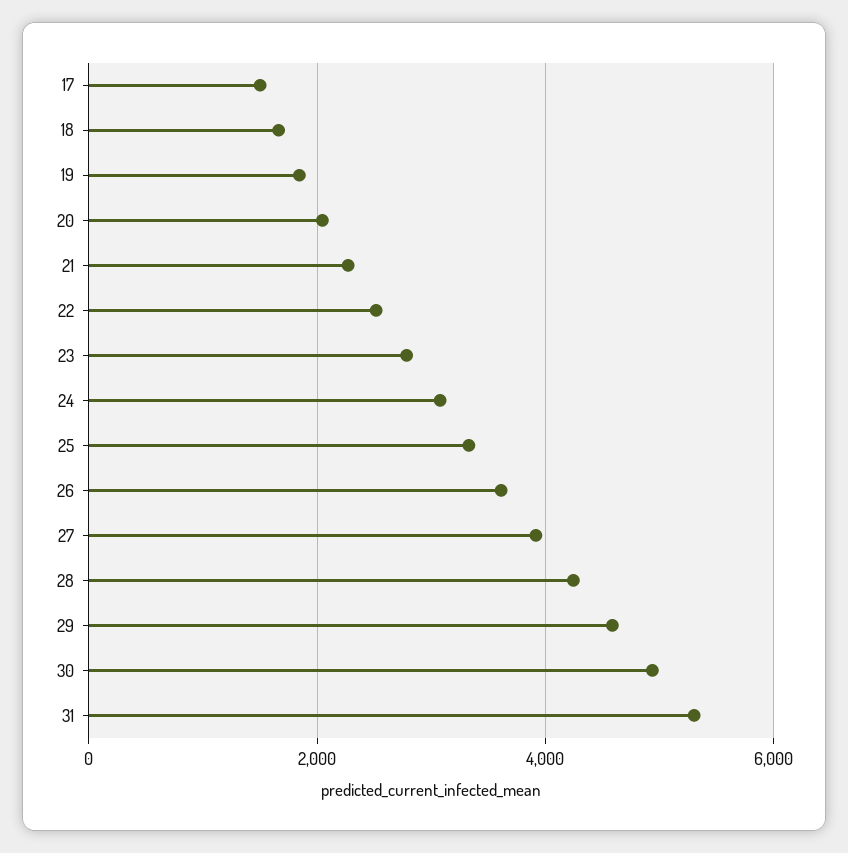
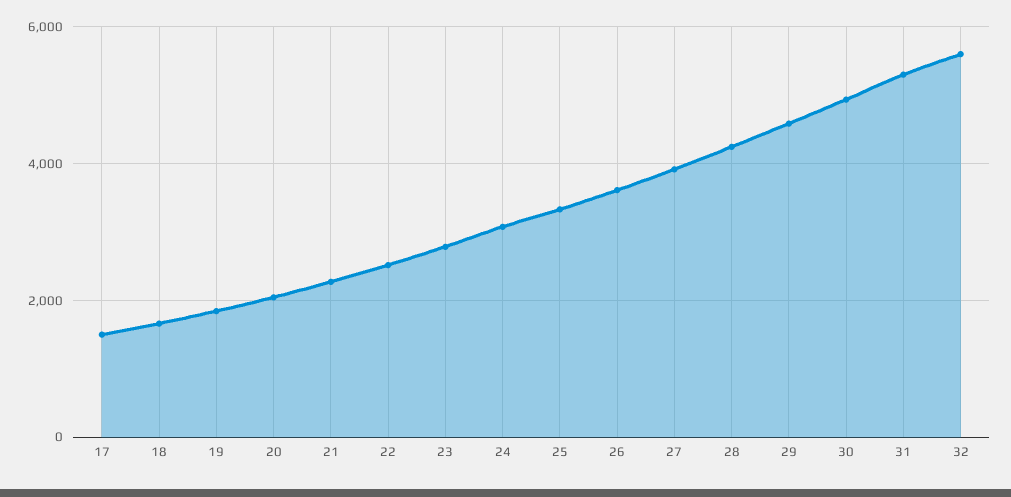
32: none -> 5600

